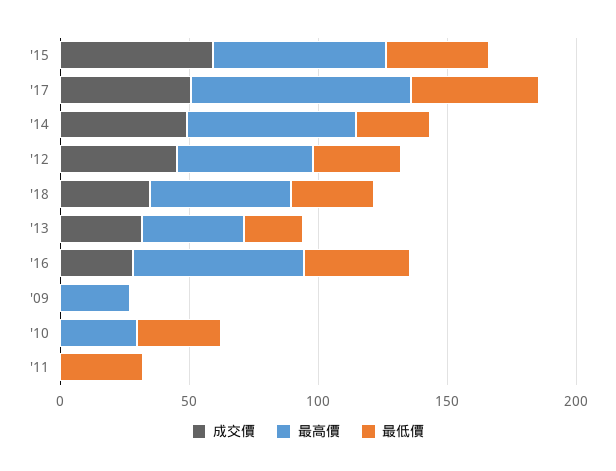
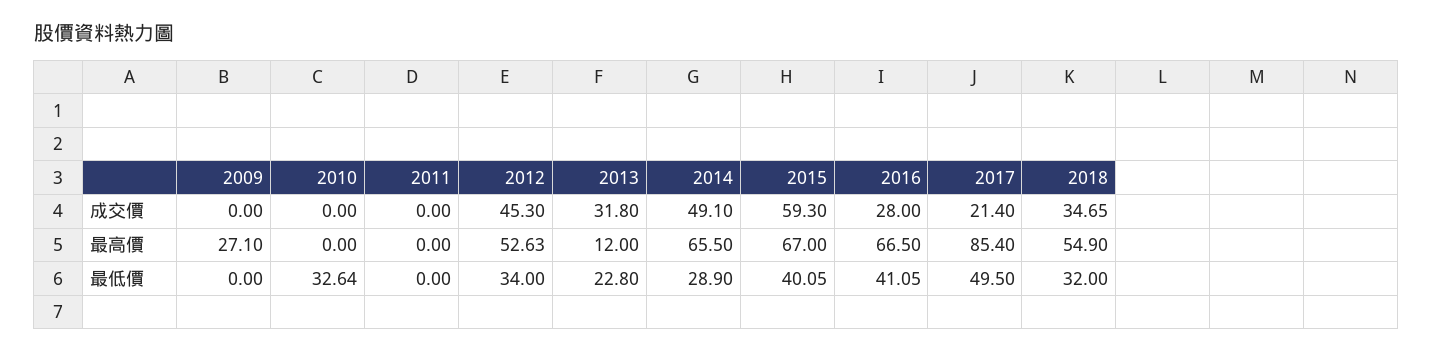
成交價, '17: 50 -> 21.4
最高價, '13: 40 -> 12
最高價, '10: 30 -> 0
最低價, '11: 30 -> 0

